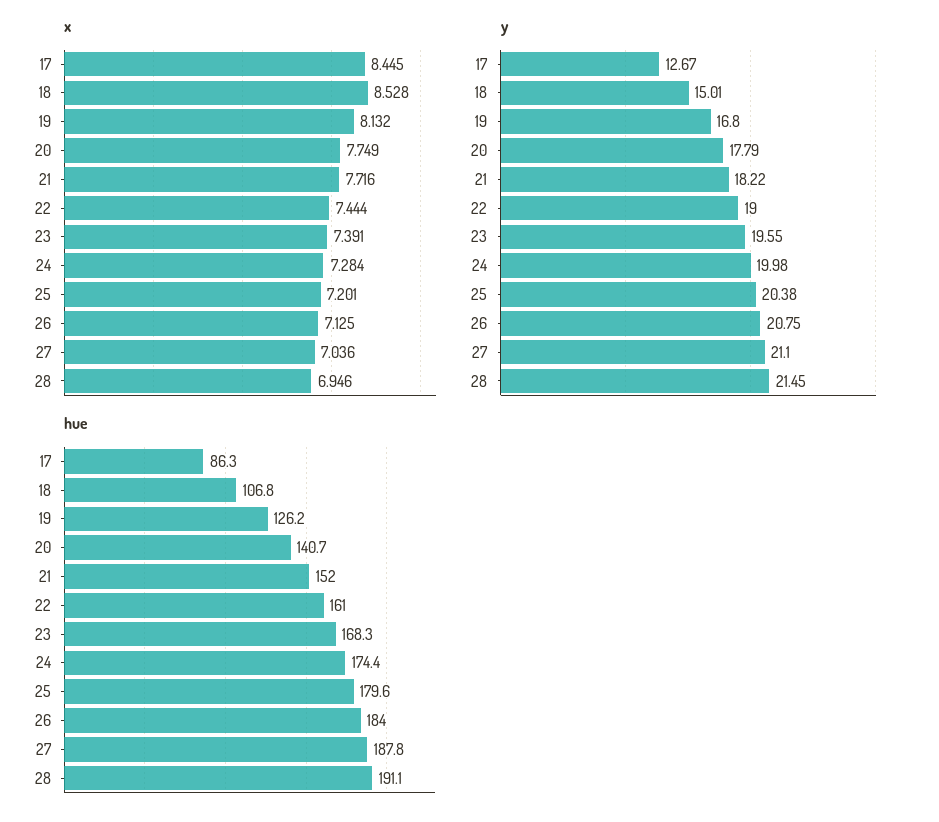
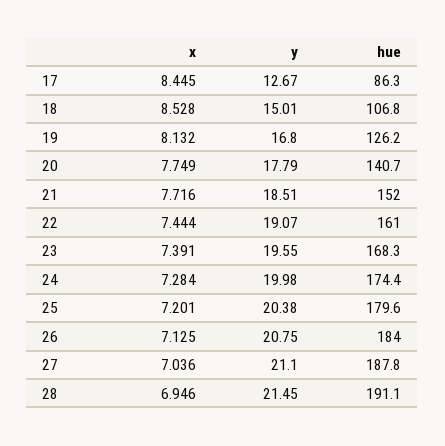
y, 21: 18.22 -> 18.51
y, 22: 19 -> 19.07

